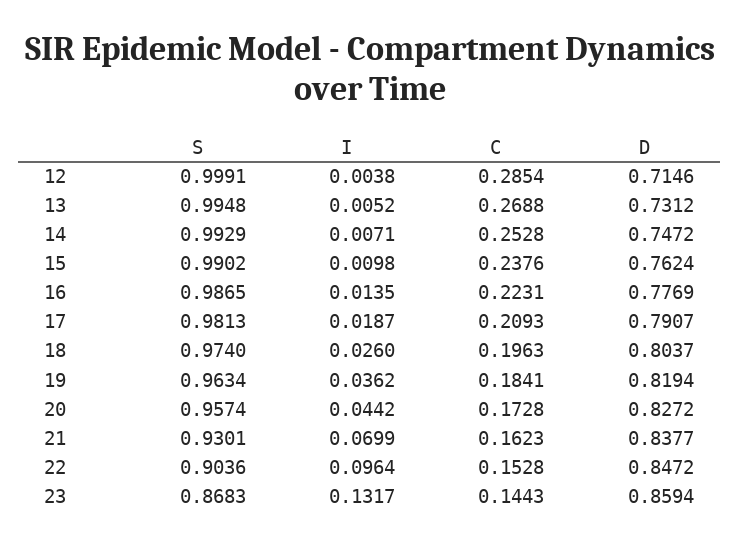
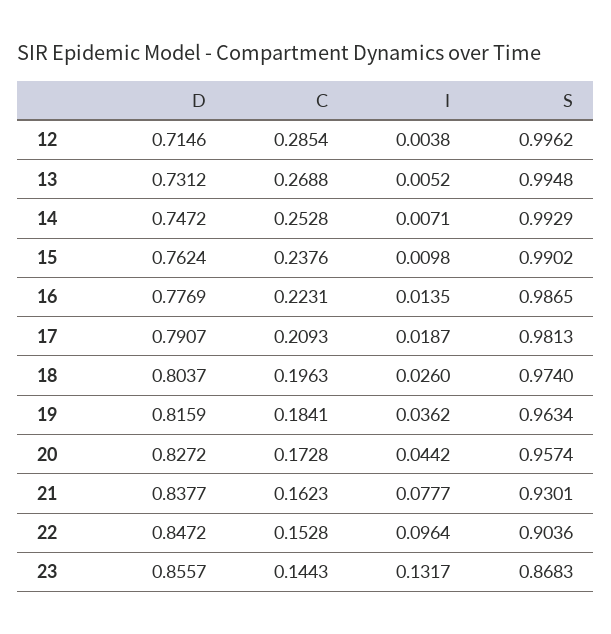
S, 12: 0.9991 -> 0.9962
D, 19: 0.8194 -> 0.8159
I, 21: 0.0699 -> 0.0777
D, 23: 0.8594 -> 0.8557

